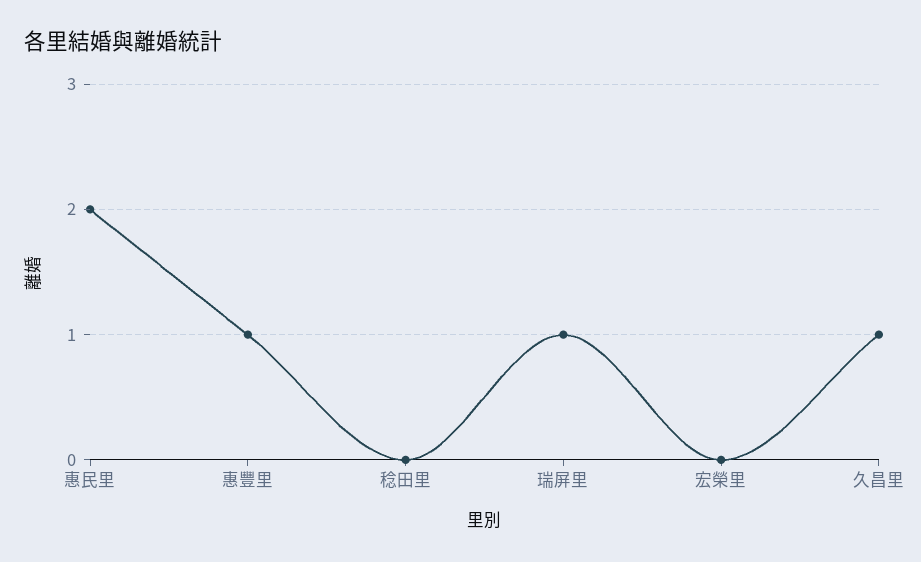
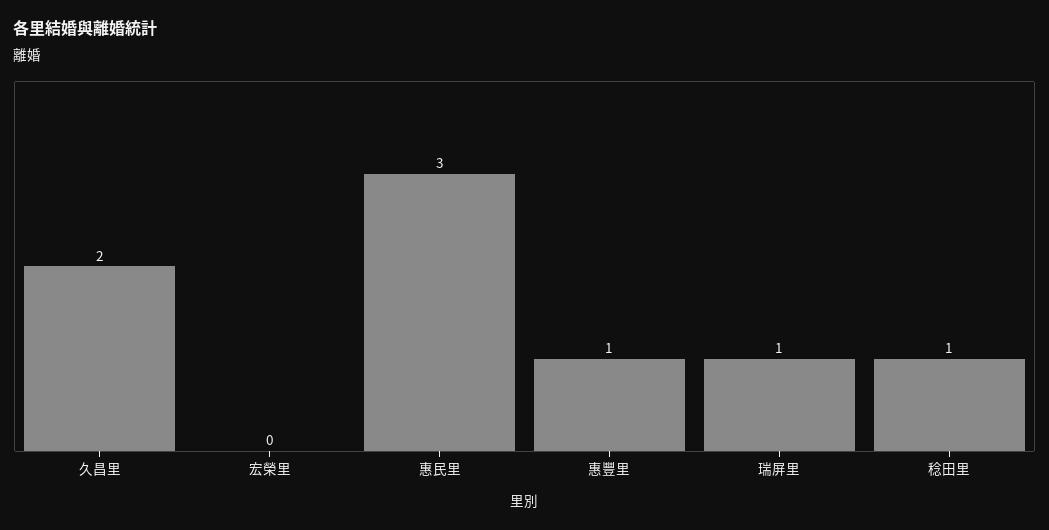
惠民里: 2 -> 3
稔田里: 0 -> 1
久昌里: 1 -> 2

